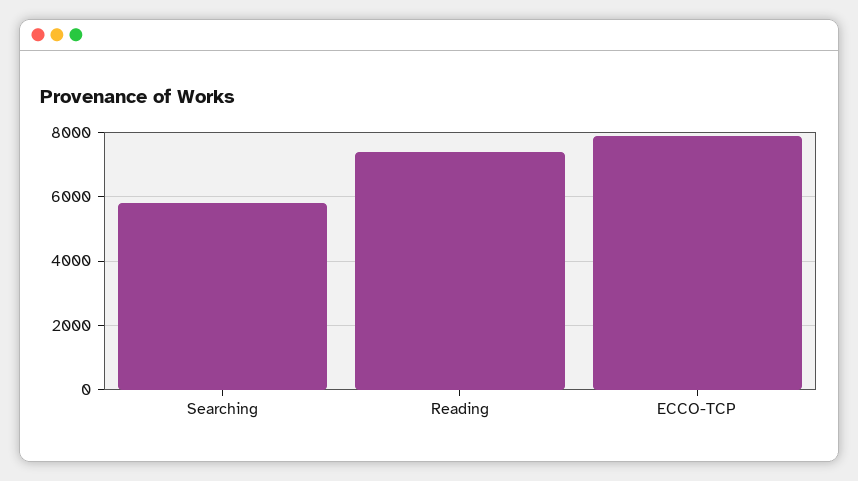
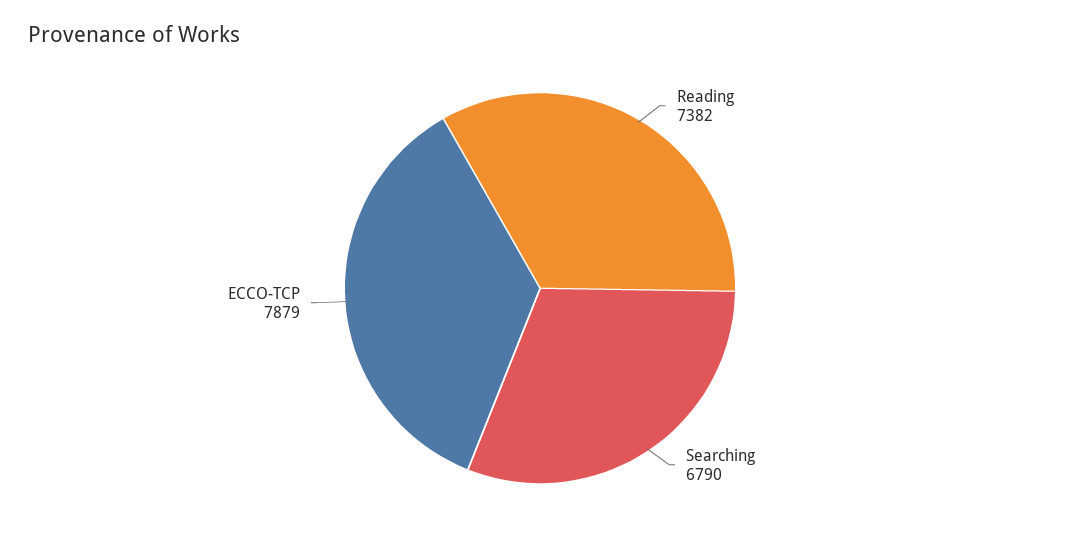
Searching: 5800 -> 6790

